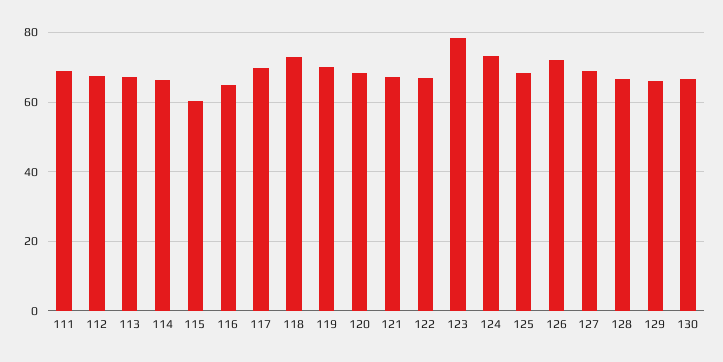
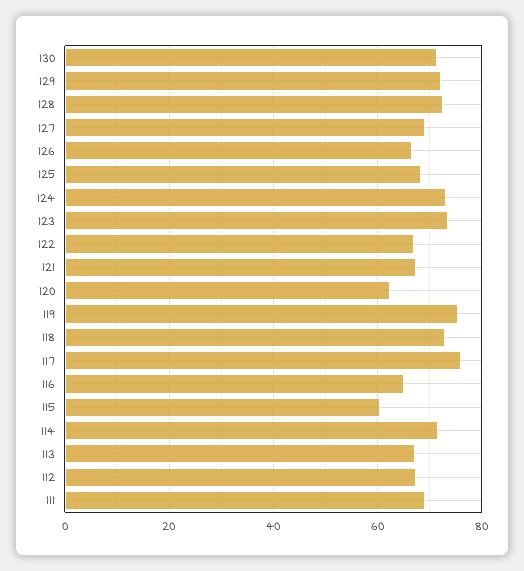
114: 66 -> 72
117: 70 -> 76
119: 70 -> 76
120: 68 -> 62
123: 78 -> 74
126: 72 -> 66
128: 66 -> 72
129: 66 -> 72
130: 66 -> 72

